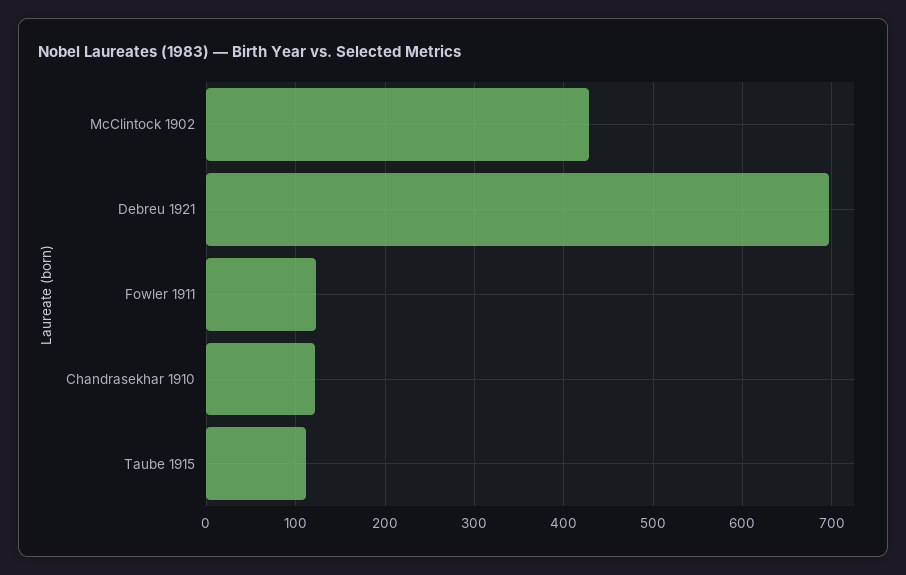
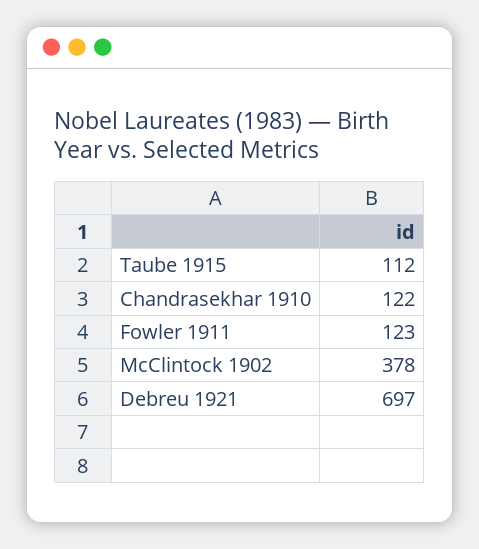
McClintock 1902: 430 -> 378

